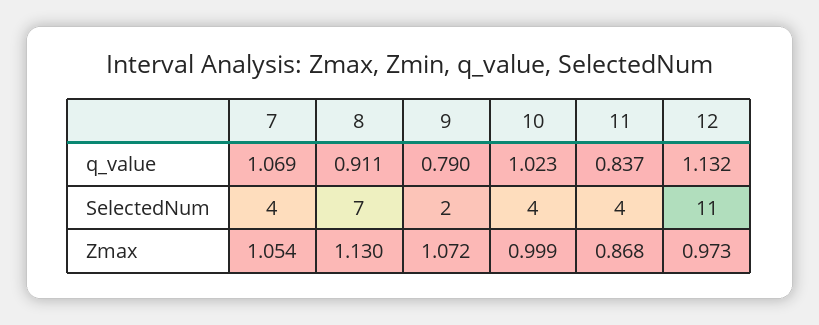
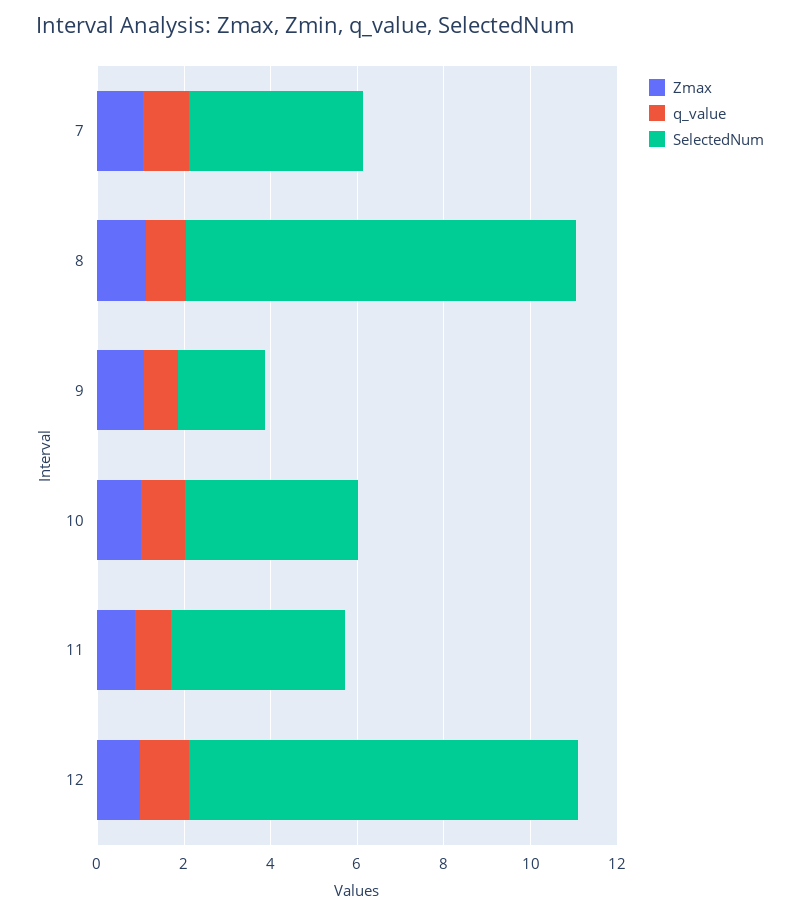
SelectedNum, 8: 7 -> 9
SelectedNum, 12: 11 -> 9

